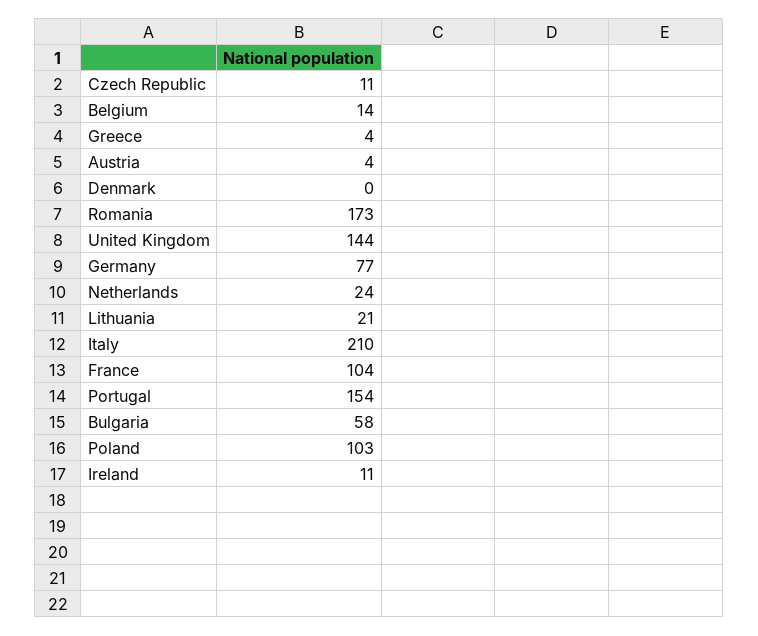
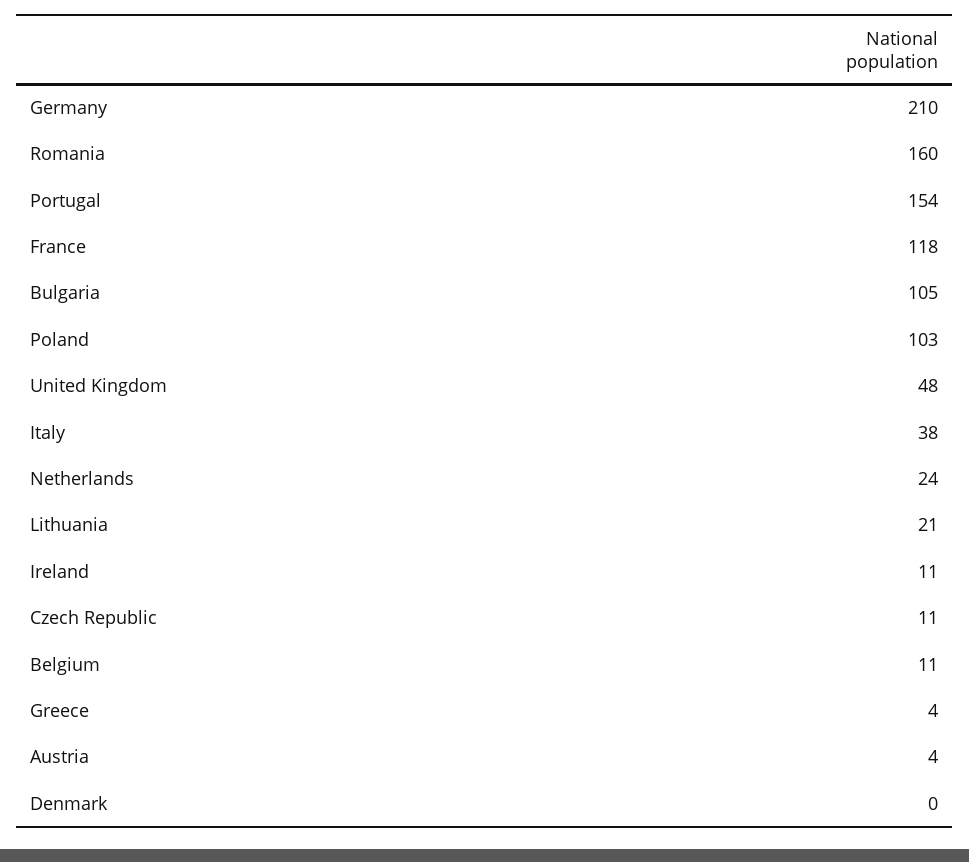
Belgium: 14 -> 11
Romania: 173 -> 160
United Kingdom: 144 -> 48
Germany: 77 -> 210
Italy: 210 -> 38
France: 104 -> 118
Bulgaria: 58 -> 105

